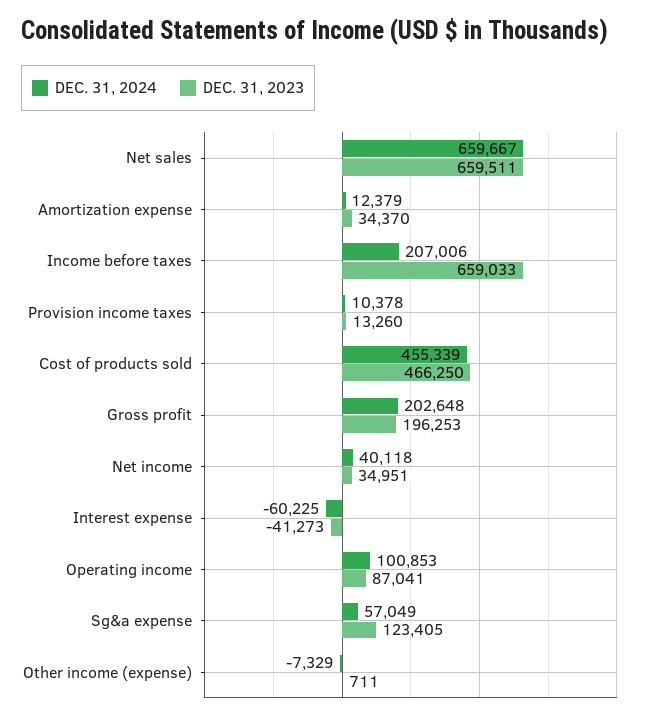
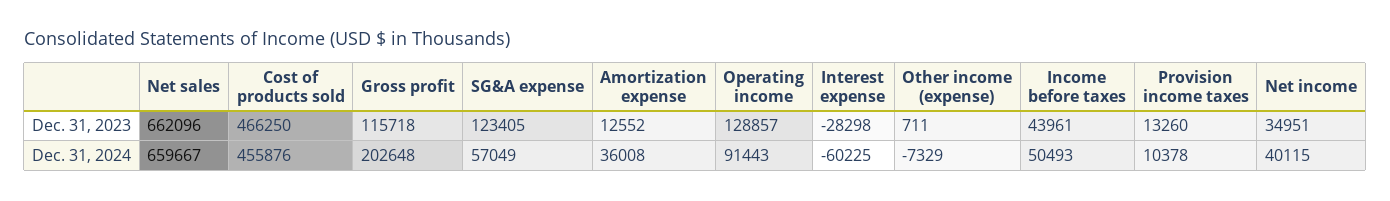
DEC. 31, 2023, Net sales: 659511 -> 662096
DEC. 31, 2024, Amortization expense: 12379 -> 36008
DEC. 31, 2023, Amortization expense: 34370 -> 12552
DEC. 31, 2024, Income before taxes: 207006 -> 50493
DEC. 31, 2023, Income before taxes: 659033 -> 43961
DEC. 31, 2024, Cost of products sold: 455339 -> 455876
DEC. 31, 2023, Gross profit: 196253 -> 115718
DEC. 31, 2024, Net income: 40118 -> 40115
DEC. 31, 2023, Interest expense: -41273 -> -28298
DEC. 31, 2024, Operating income: 100853 -> 91443
DEC. 31, 2023, Operating income: 87041 -> 128857

